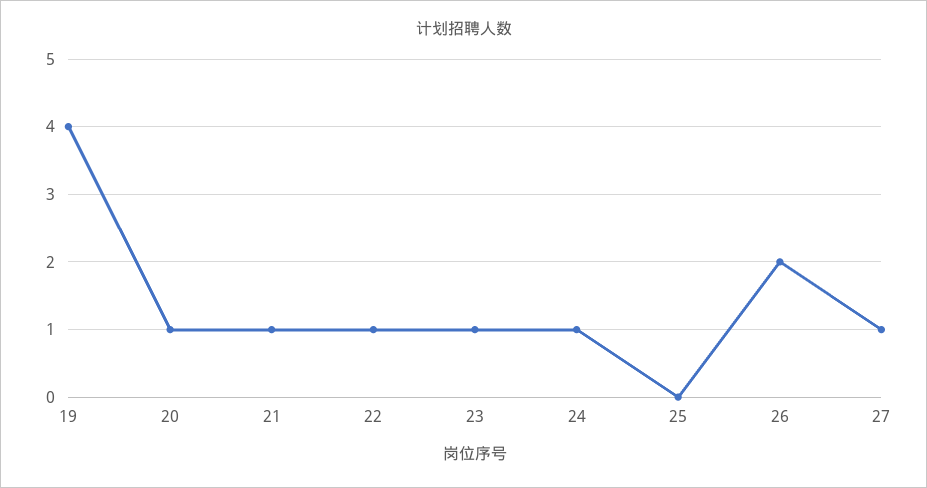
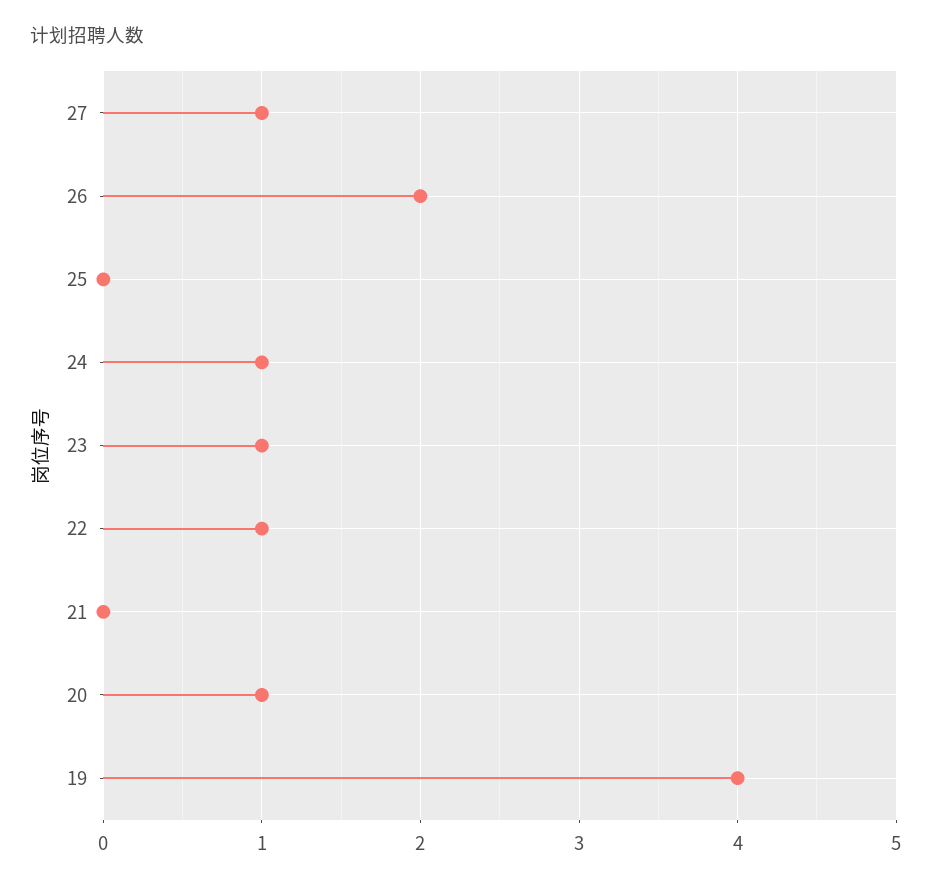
21: 1 -> 0

